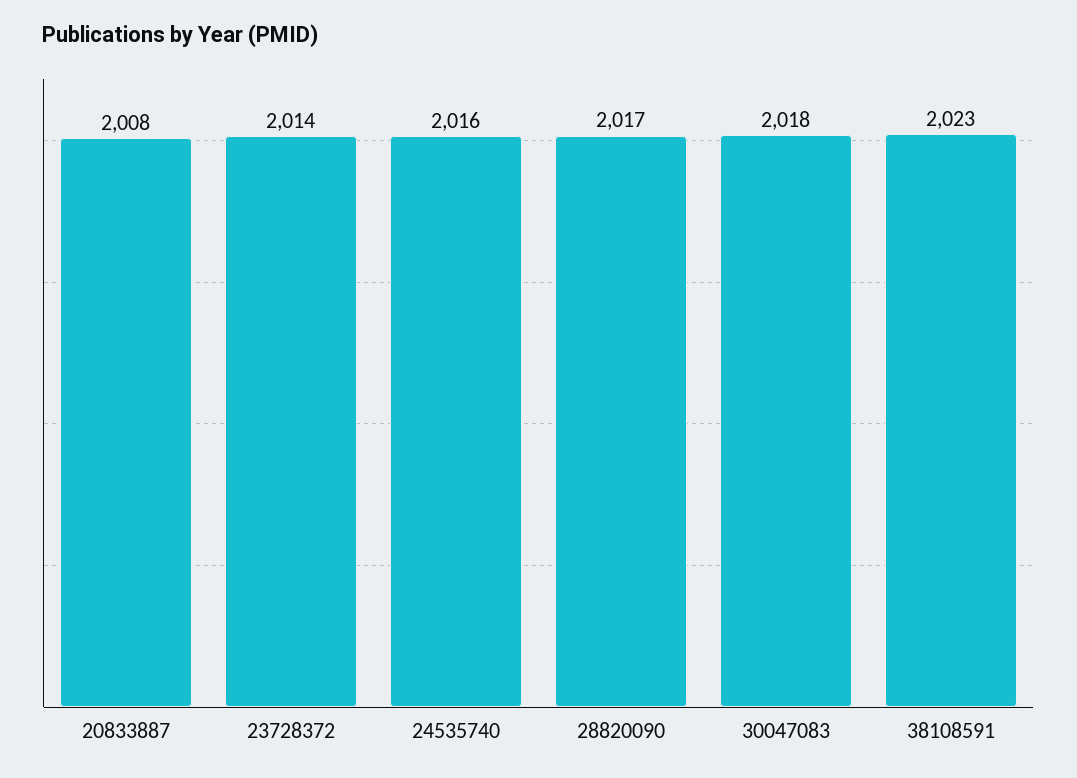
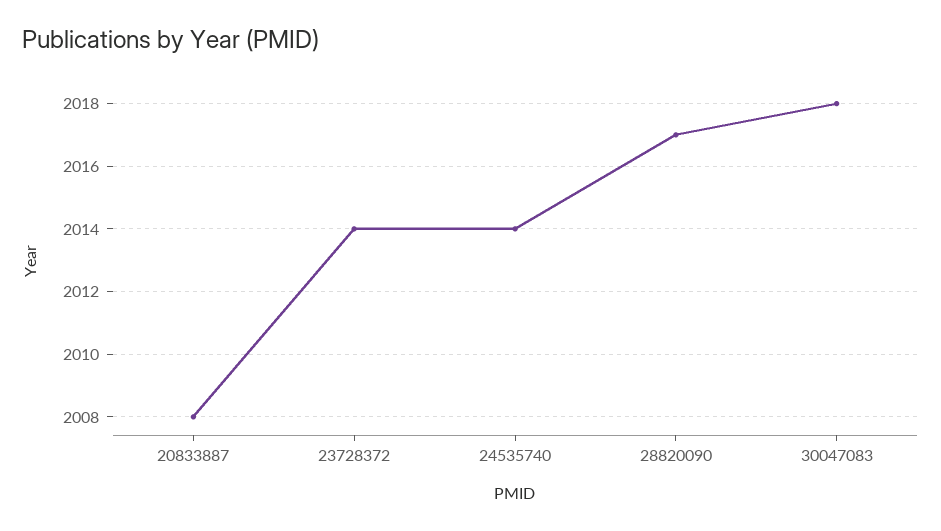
24535740: 2016 -> 2014
38108591: 2023 -> none

